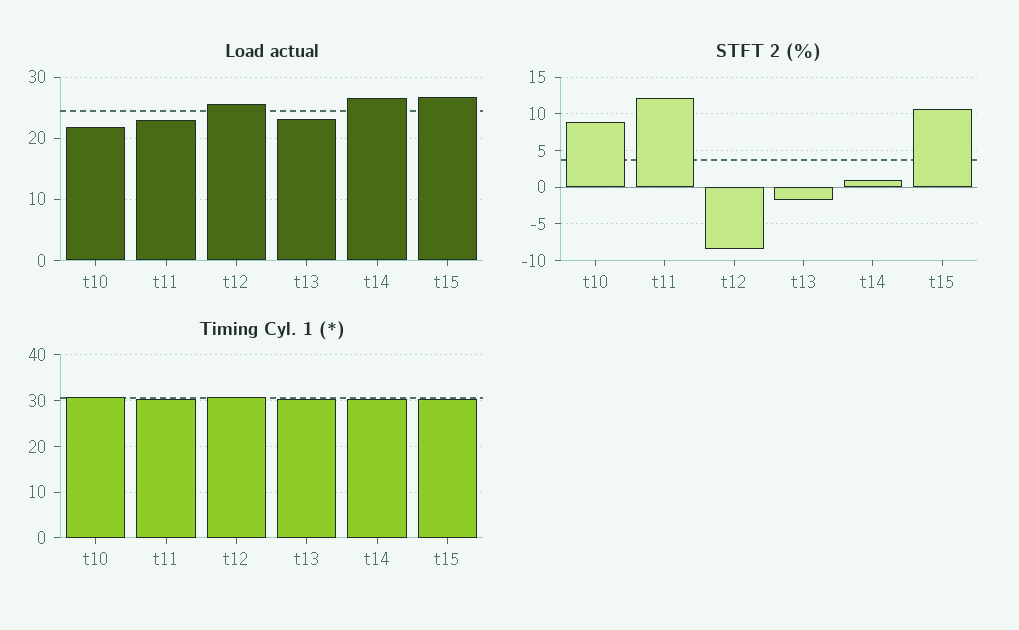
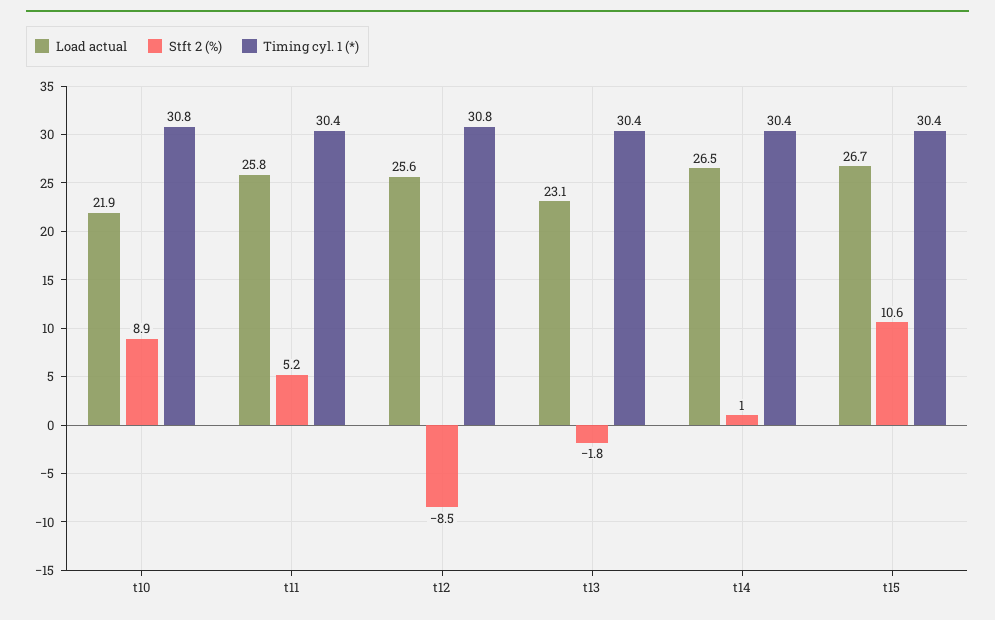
Load actual, t11: 23 -> 25.8
STFT 2 (%), t11: 12 -> 5.2

